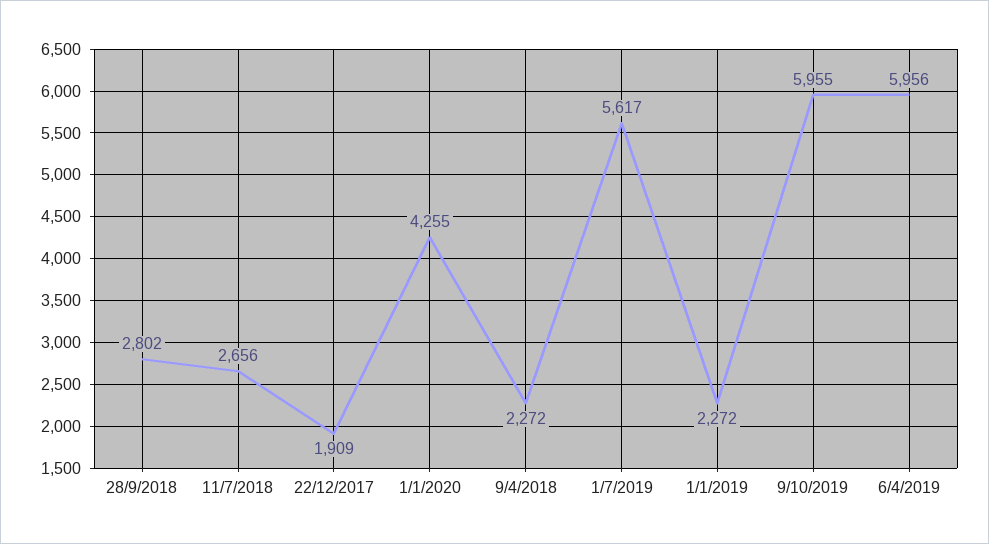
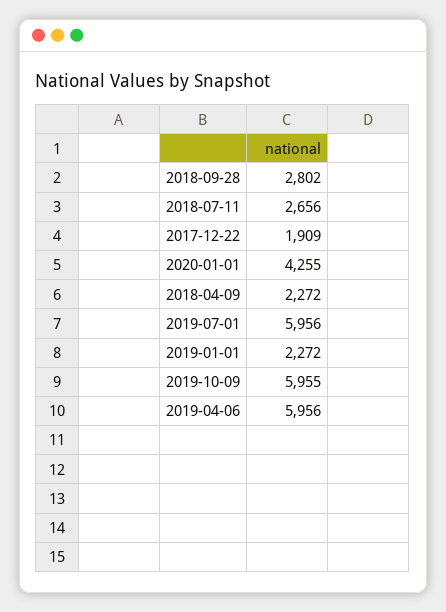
1/7/2019: 5617 -> 5956

